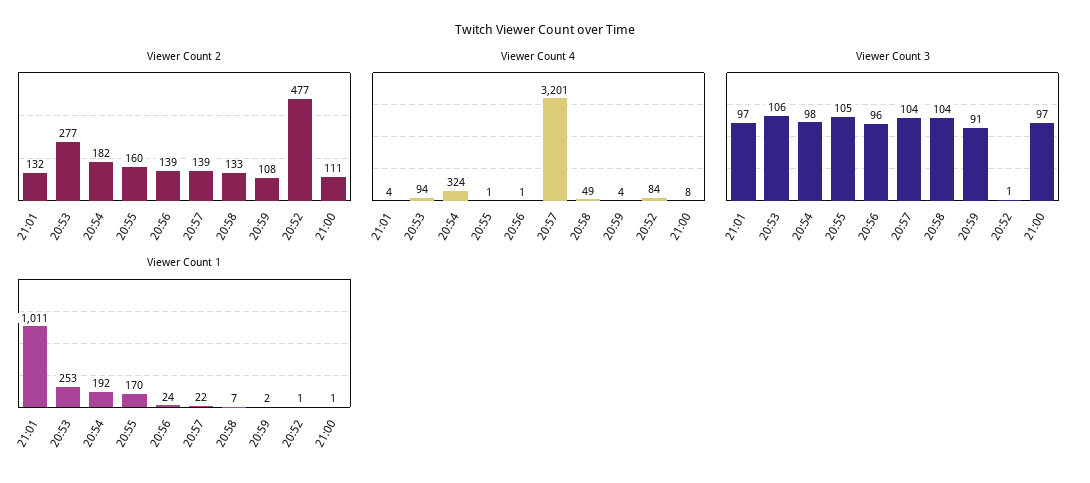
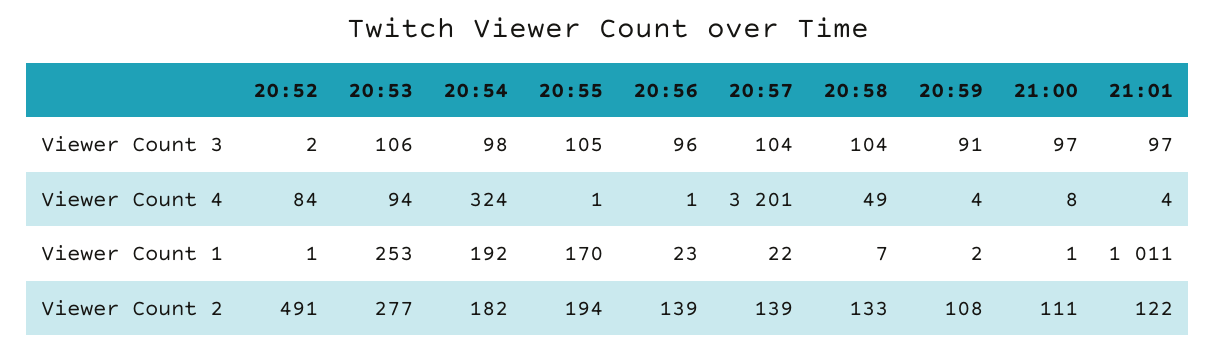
Viewer Count 2, 21:01: 132 -> 122
Viewer Count 2, 20:55: 160 -> 194
Viewer Count 2, 20:52: 477 -> 491
Viewer Count 3, 20:52: 1 -> 2
Viewer Count 1, 20:56: 24 -> 23

